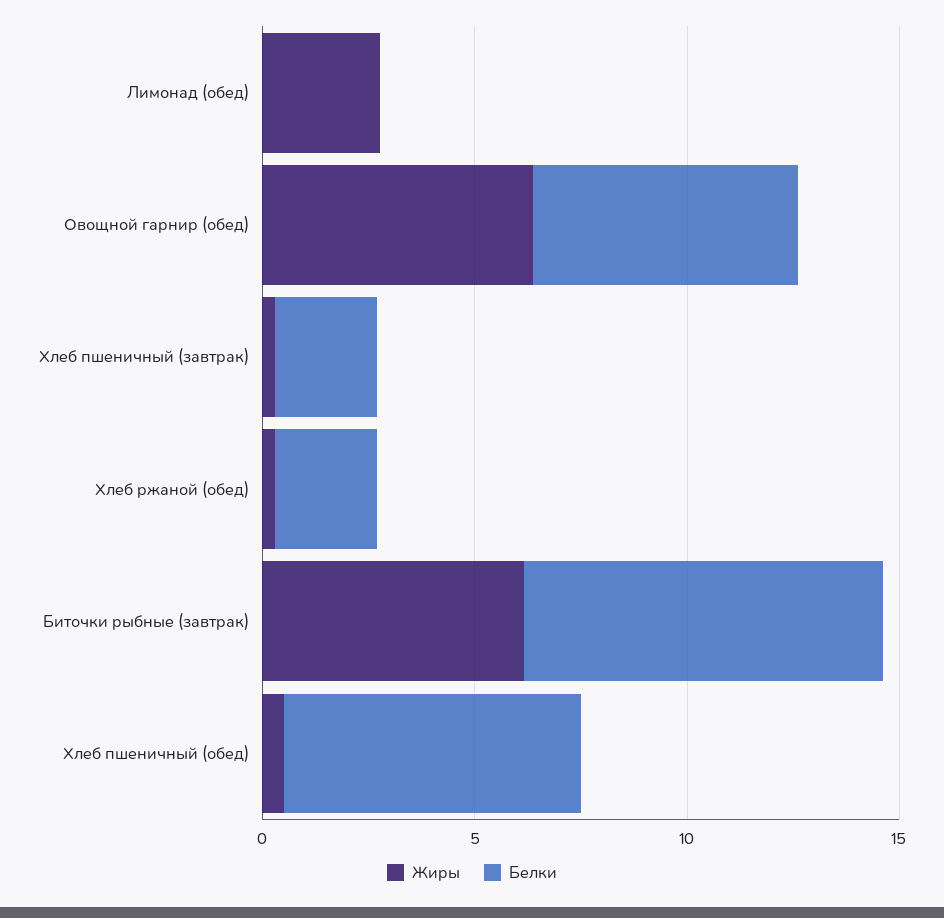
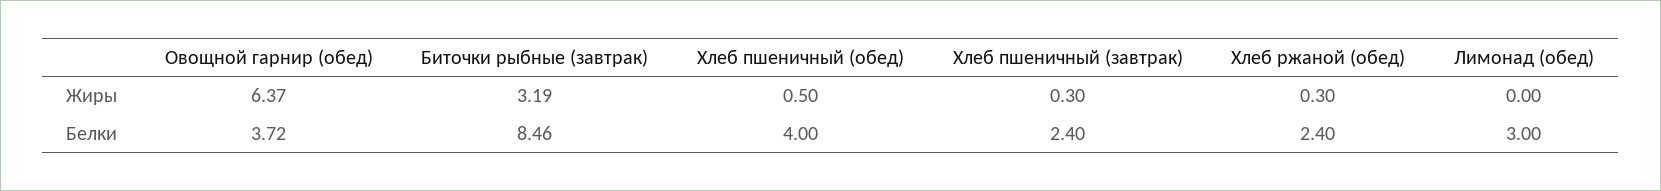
Жиры, Лимонад (обед): 3 -> 0
Белки, Лимонад (обед): 0 -> 3
Белки, Овощной гарнир (обед): 6 -> 3.72
Жиры, Биточки рыбные (завтрак): 6 -> 3.19
Белки, Хлеб пшеничный (обед): 7 -> 4

